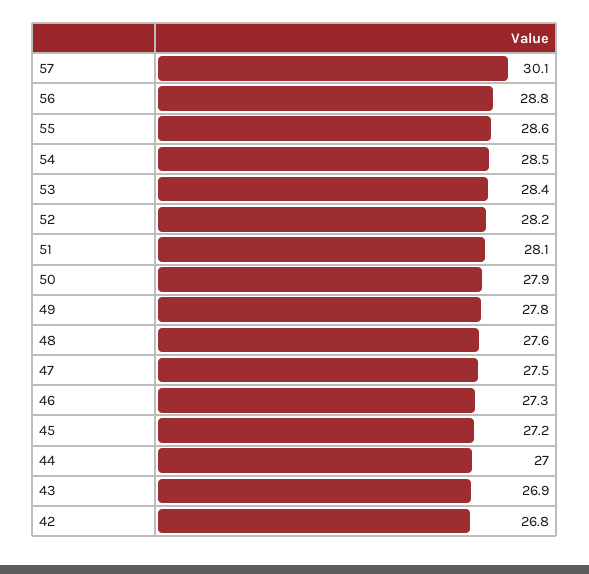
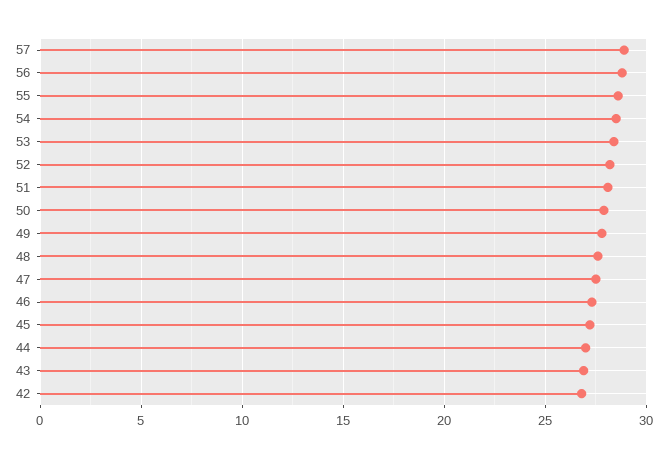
57: 30.1 -> 29

